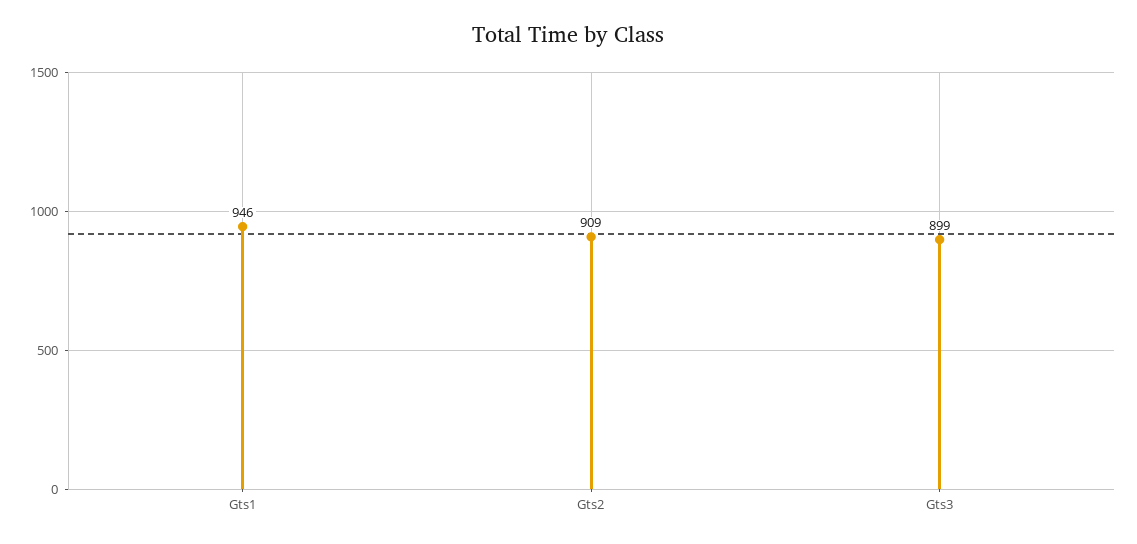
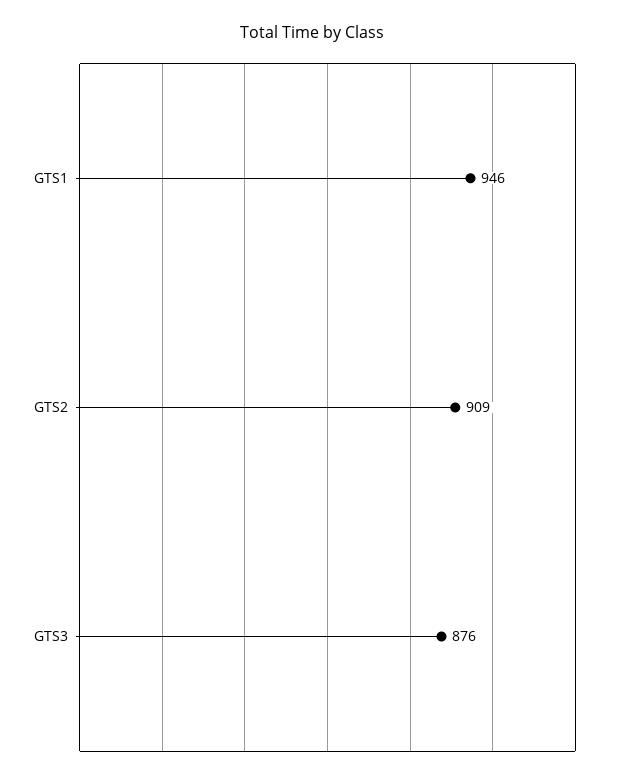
Gts3: 899 -> 876

